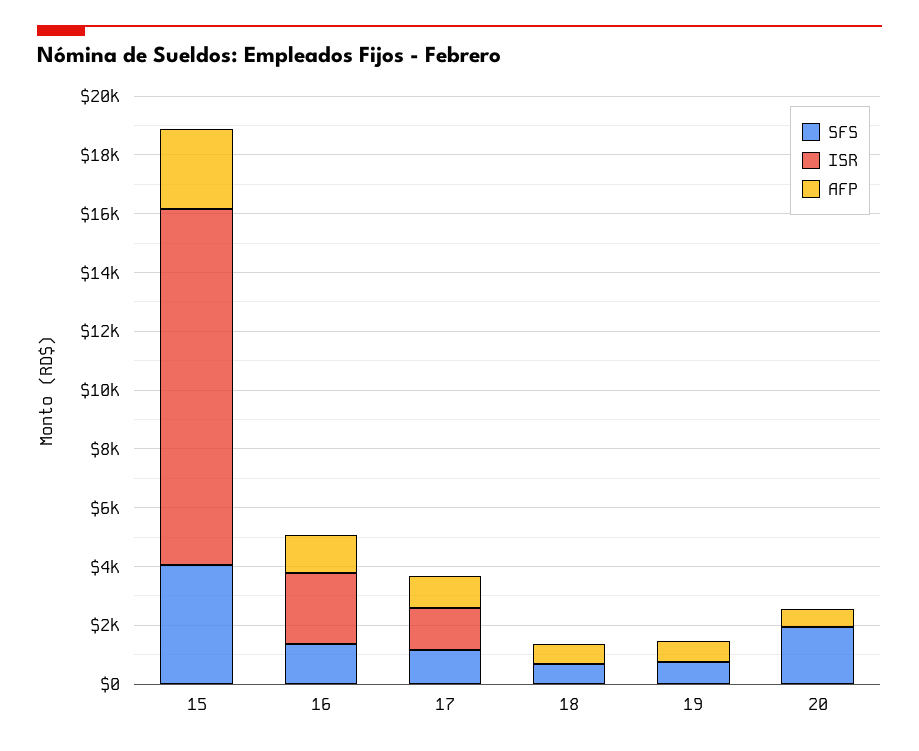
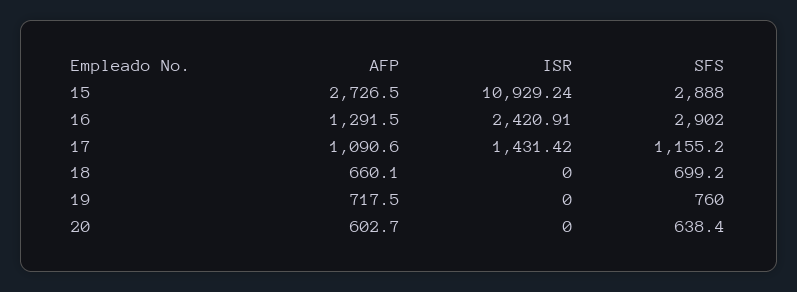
SFS, 15: 4000 -> 2888
ISR, 15: 12000 -> 10929.24
SFS, 16: 1500 -> 2902
SFS, 20: 2000 -> 638.4

